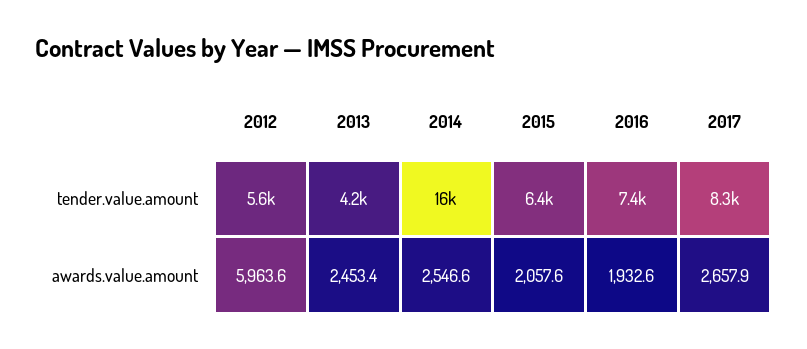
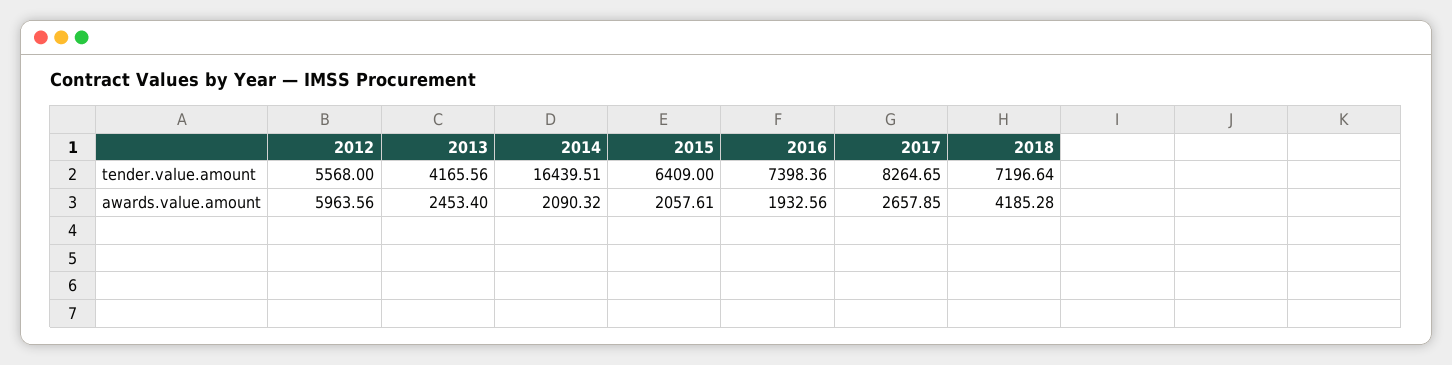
2014, awards.value.amount: 2546.6 -> 2090.32
2018, tender.value.amount: none -> 7196.64
2018, awards.value.amount: none -> 4185.28

